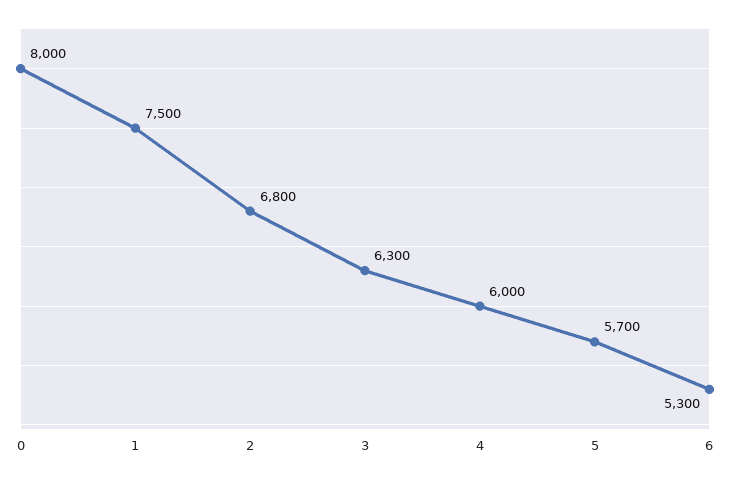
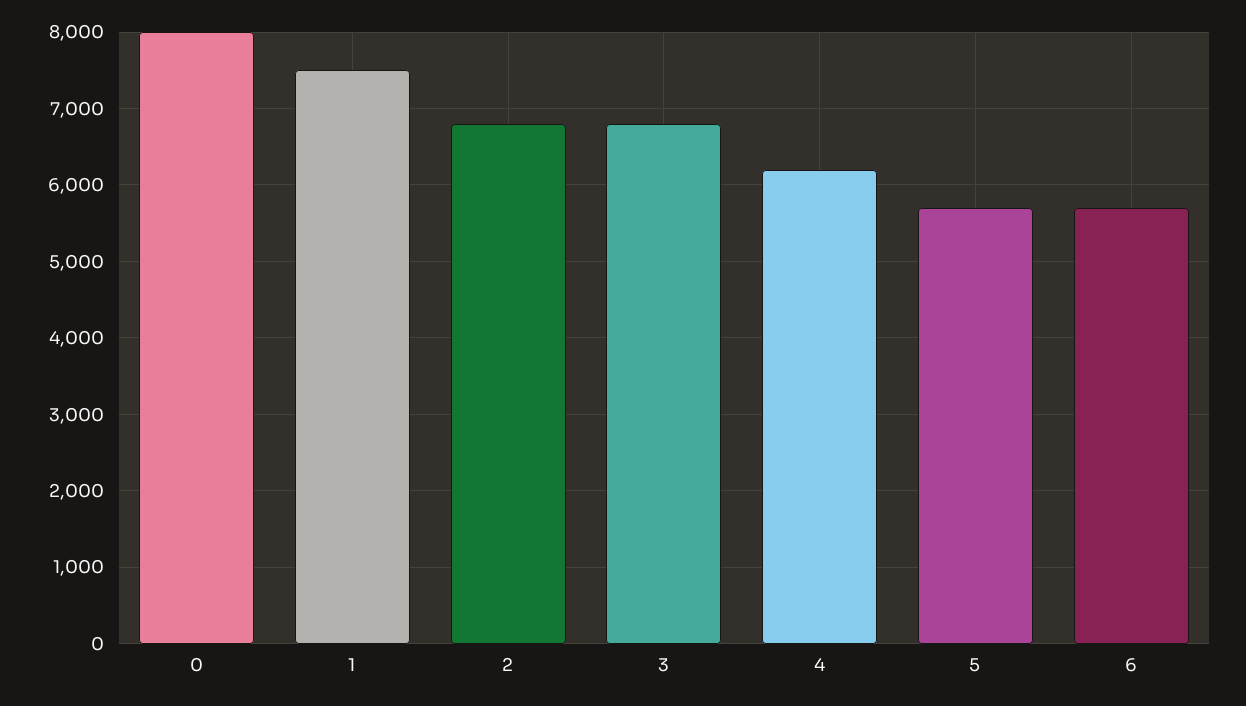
3: 6300 -> 6800
4: 6000 -> 6200
6: 5300 -> 5700

